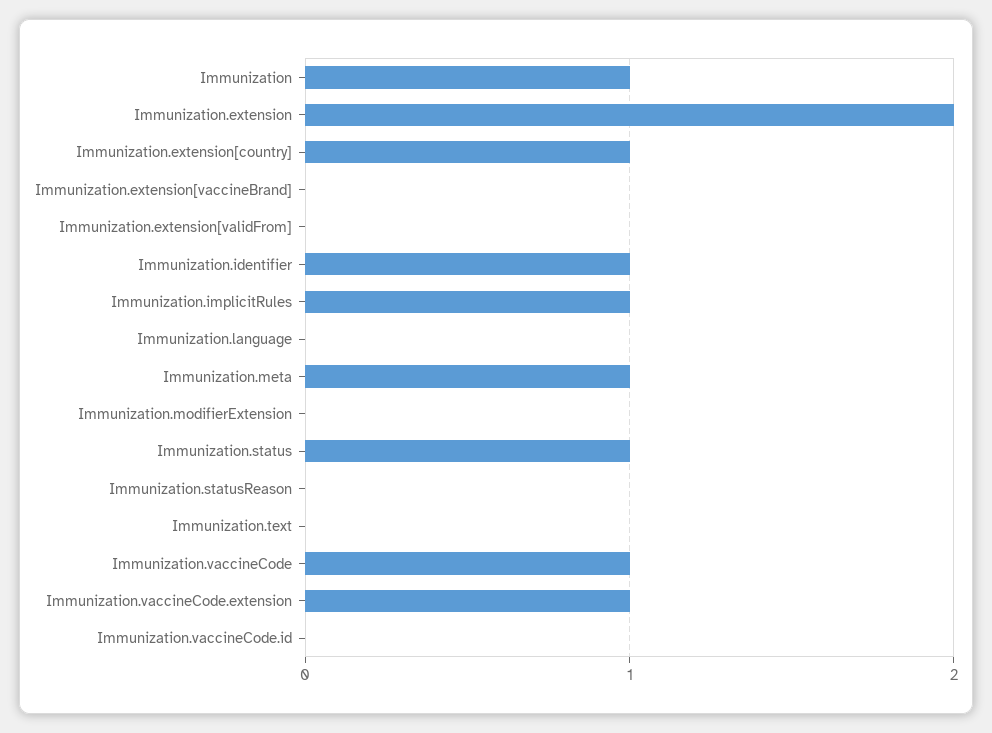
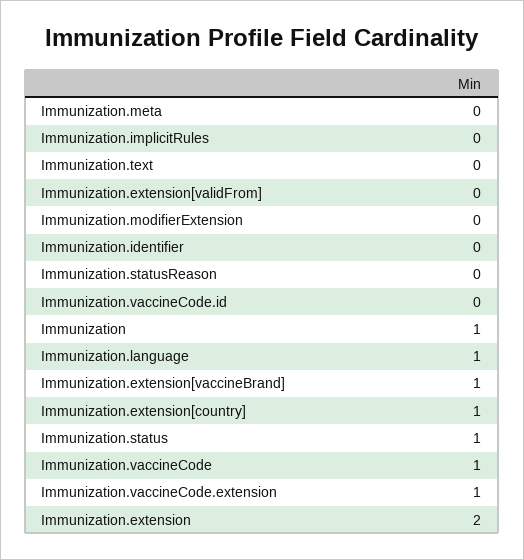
Immunization.extension[vaccineBrand]: 0 -> 1
Immunization.identifier: 1 -> 0
Immunization.implicitRules: 1 -> 0
Immunization.language: 0 -> 1
Immunization.meta: 1 -> 0

